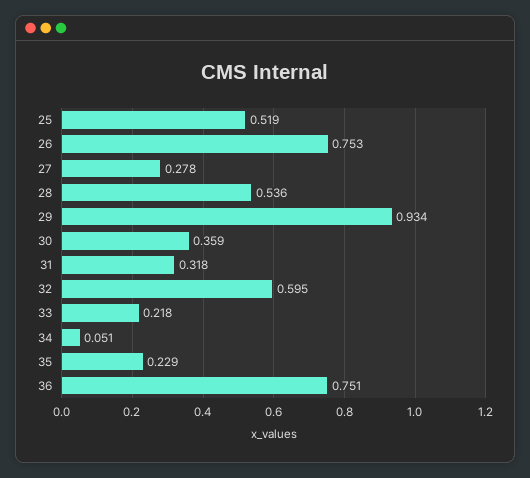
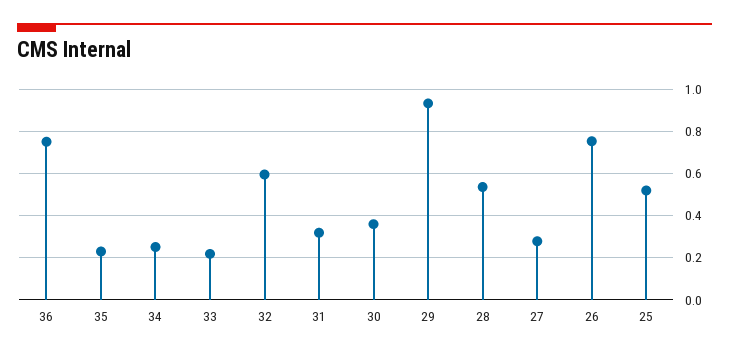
34: 0.051 -> 0.25

